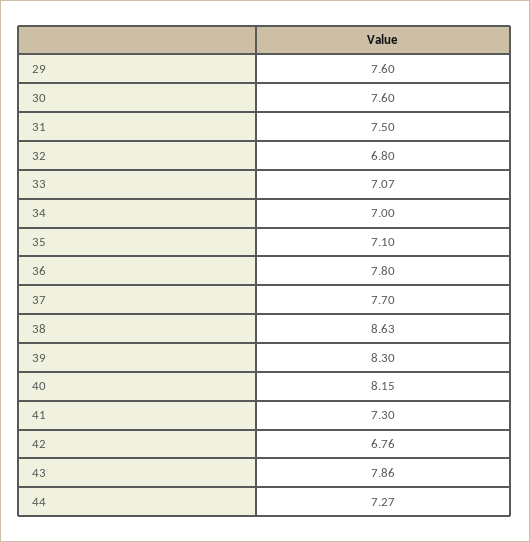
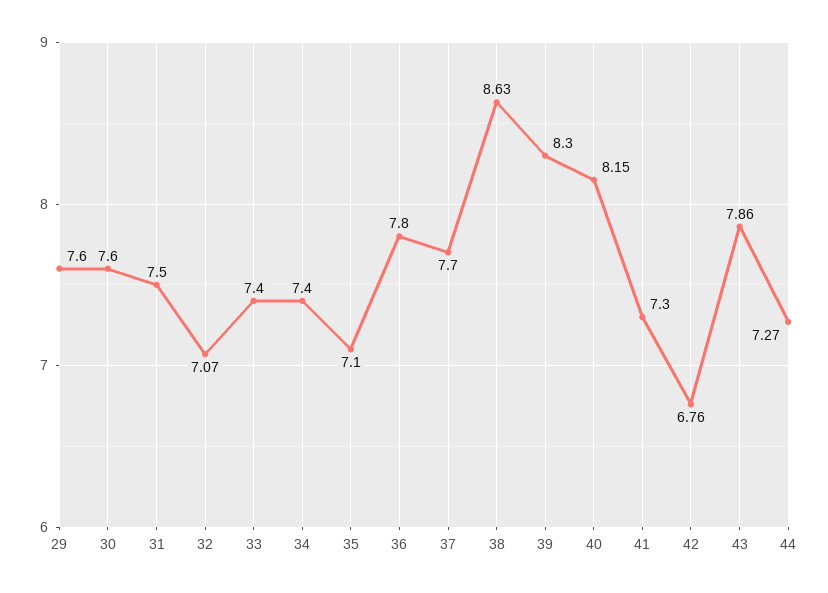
32: 6.8 -> 7.07
33: 7.07 -> 7.4
34: 7 -> 7.4

